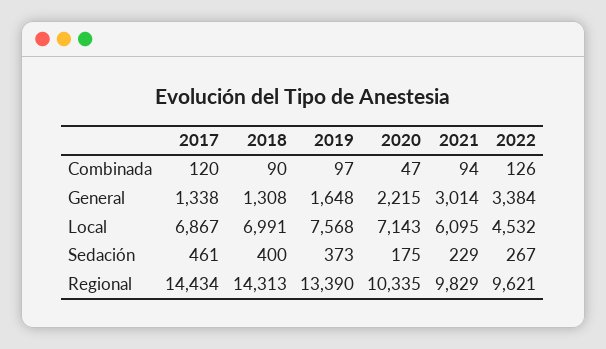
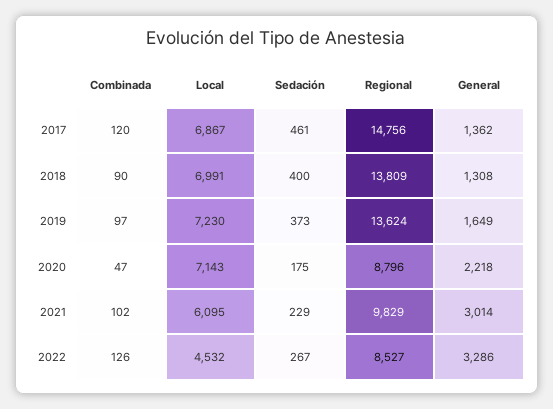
2021, Combinada: 94 -> 102
2017, General: 1338 -> 1362
2019, General: 1648 -> 1649
2020, General: 2215 -> 2218
2022, General: 3384 -> 3286
2019, Local: 7568 -> 7230
2017, Regional: 14434 -> 14756
2018, Regional: 14313 -> 13809
2019, Regional: 13390 -> 13624
2020, Regional: 10335 -> 8796
2022, Regional: 9621 -> 8527

